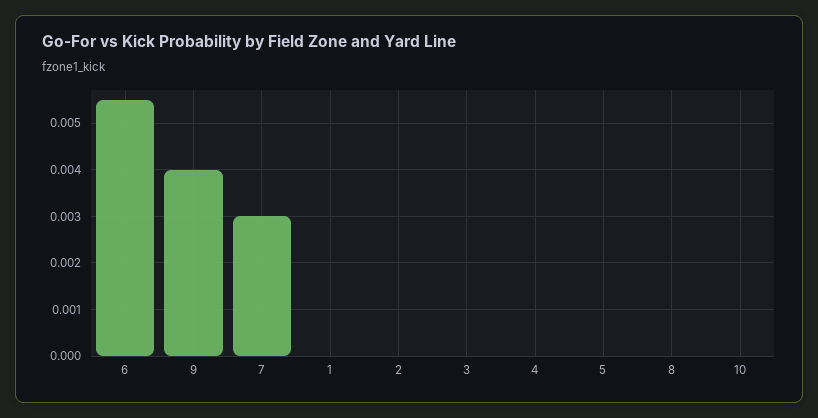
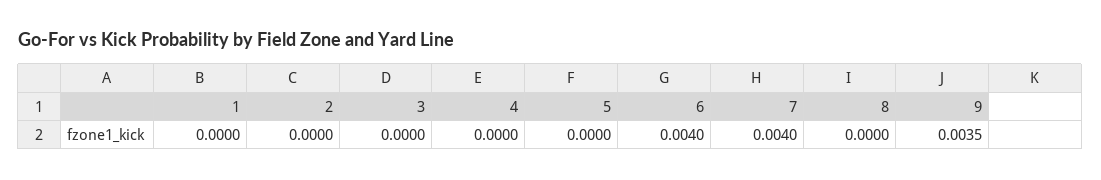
6: 0.0055 -> 0.004
9: 0.004 -> 0.0035
7: 0.003 -> 0.004
10: 0 -> none

